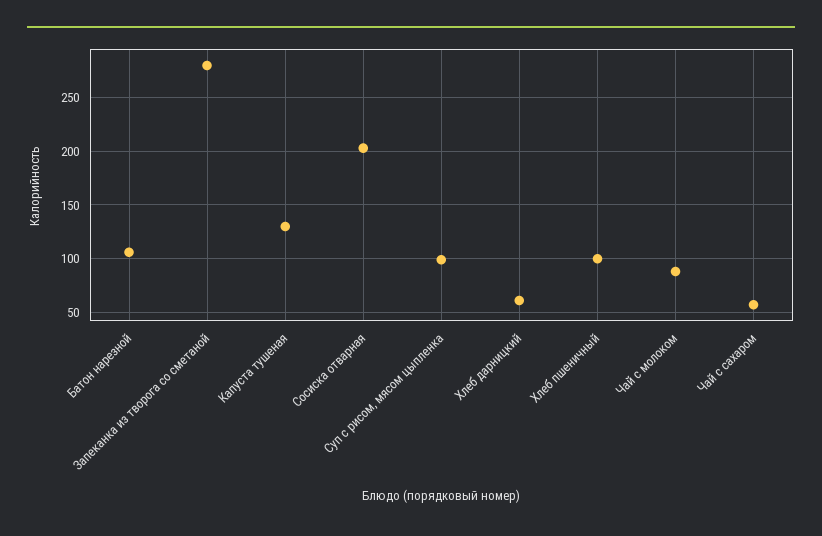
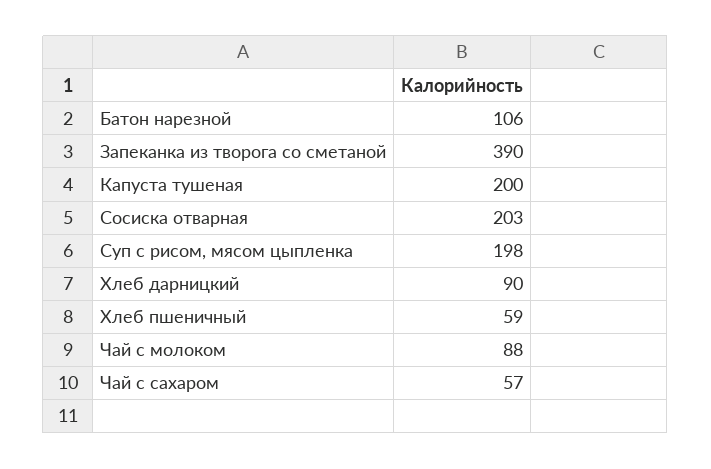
Запеканка из творога со сметаной: 280 -> 390
Капуста тушеная: 130 -> 200
Суп с рисом, мясом цыпленка: 100 -> 198
Хлеб дарницкий: 60 -> 90
Хлеб пшеничный: 100 -> 59

